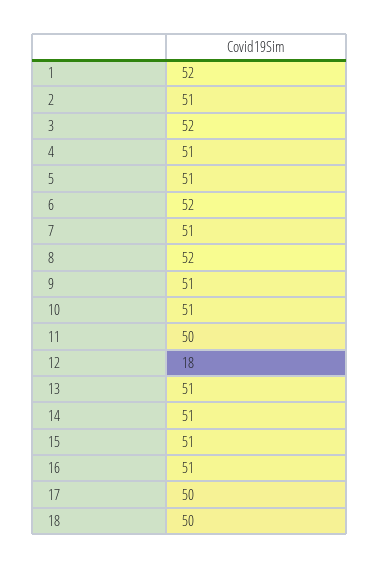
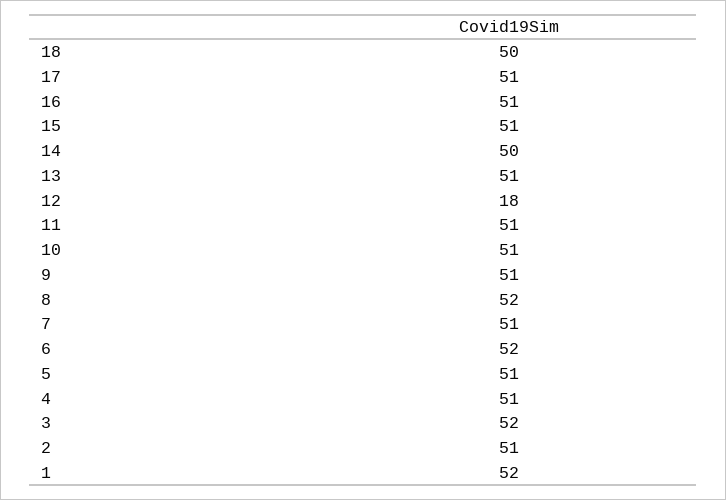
11: 50 -> 51
14: 51 -> 50
17: 50 -> 51

